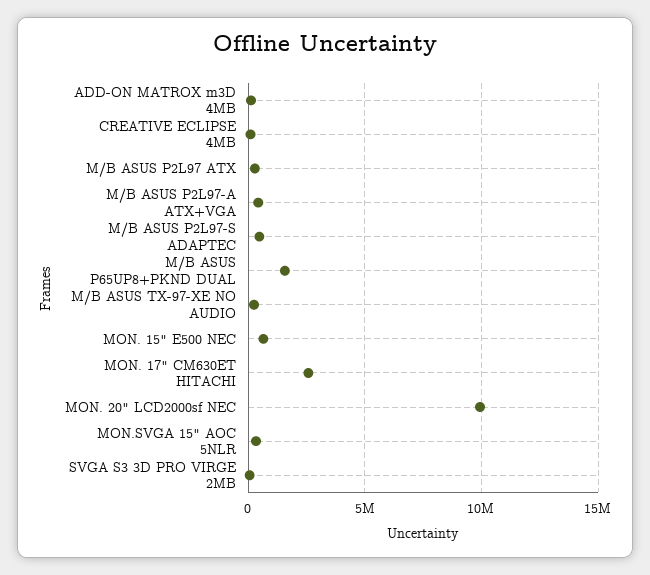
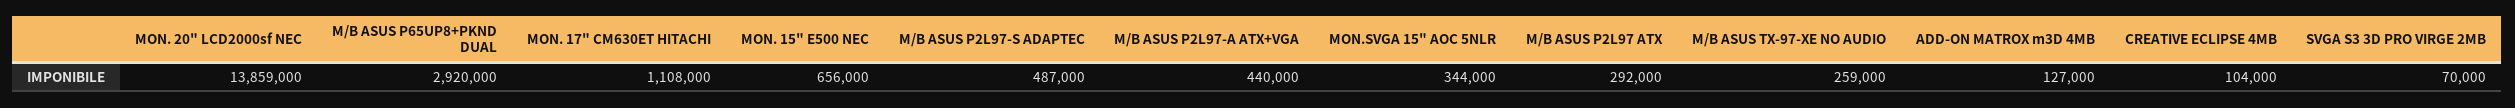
M/B ASUS P65UP8+PKND DUAL: 1500000 -> 2920000
MON. 17" CM630ET HITACHI: 2500000 -> 1108000
MON. 20" LCD2000sf NEC: 10000000 -> 13859000

